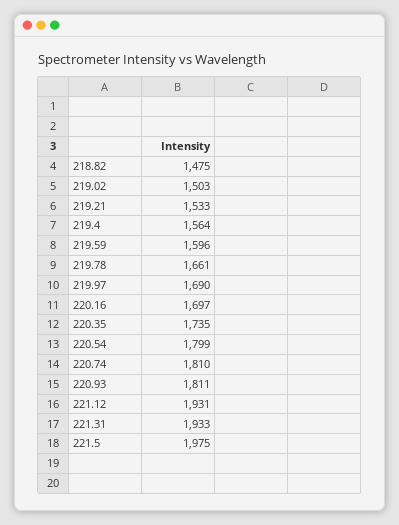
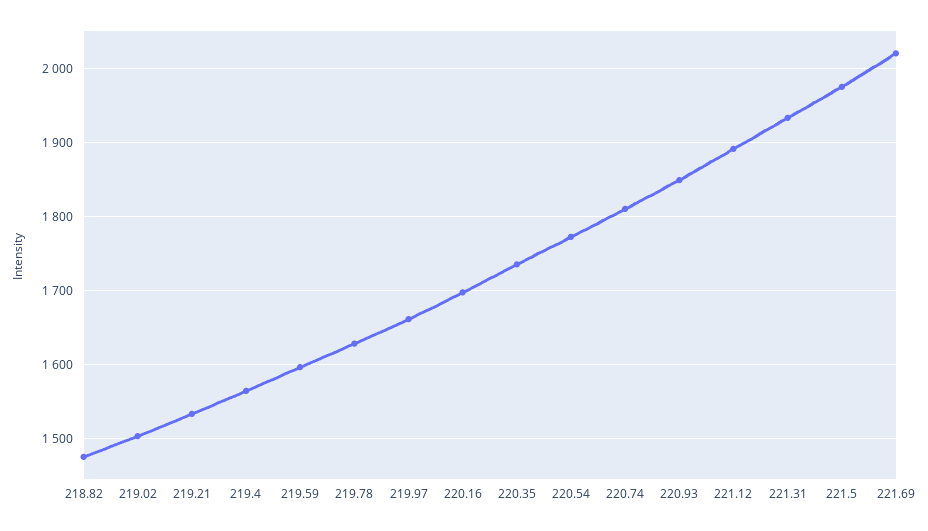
219.78: 1661 -> 1630
219.97: 1690 -> 1660
220.54: 1799 -> 1770
220.93: 1811 -> 1850
221.12: 1931 -> 1890
221.69: none -> 2020

